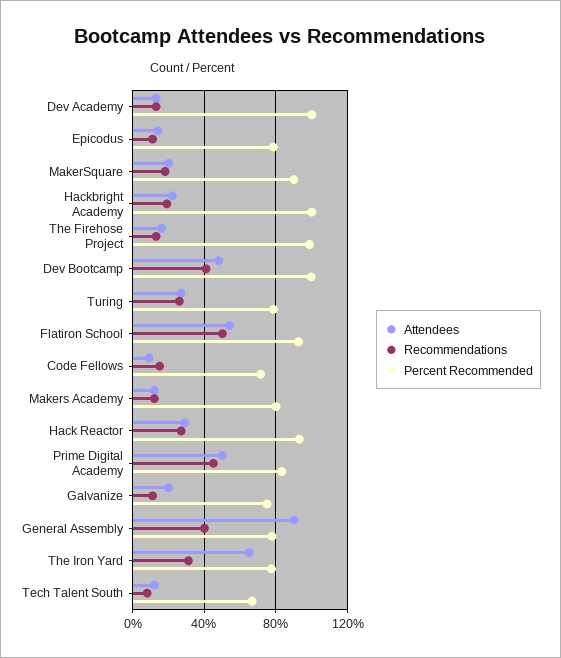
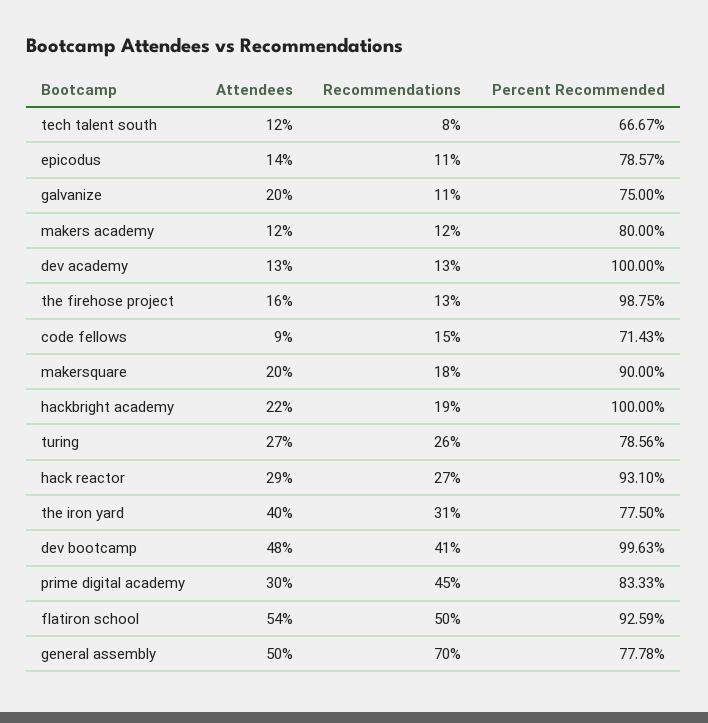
Attendees, Prime Digital Academy: 50 -> 30
Attendees, General Assembly: 90 -> 50
Recommendations, General Assembly: 40 -> 70
Attendees, The Iron Yard: 65 -> 40

